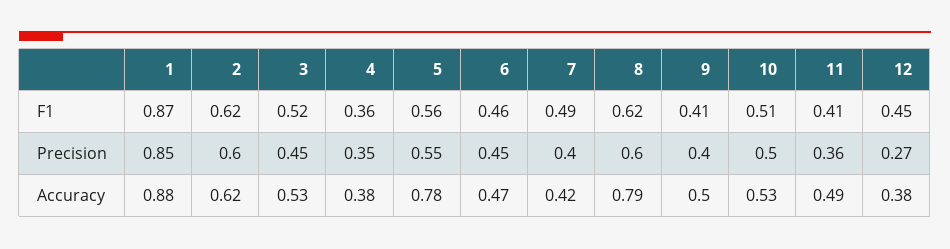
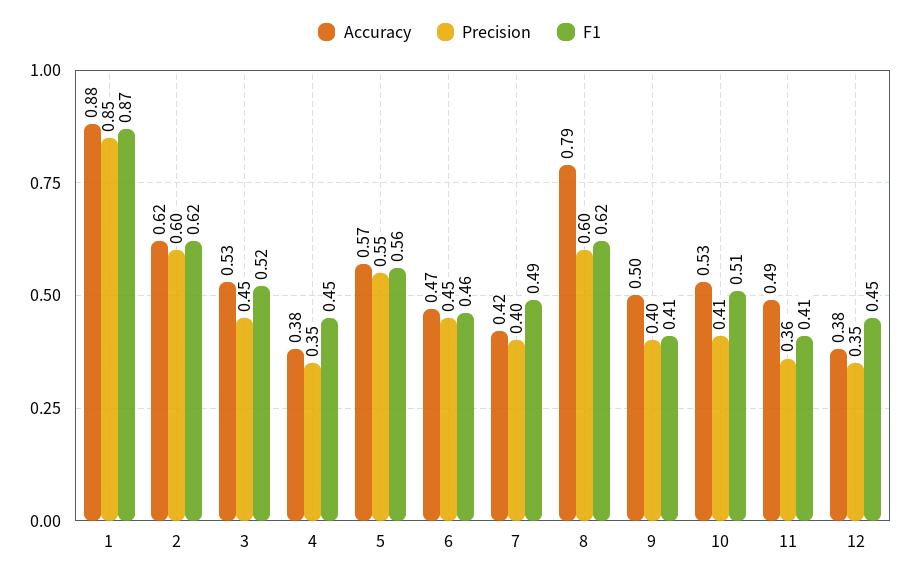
F1, 4: 0.36 -> 0.45
Precision, 10: 0.5 -> 0.41
Precision, 12: 0.27 -> 0.35
Accuracy, 5: 0.78 -> 0.57

